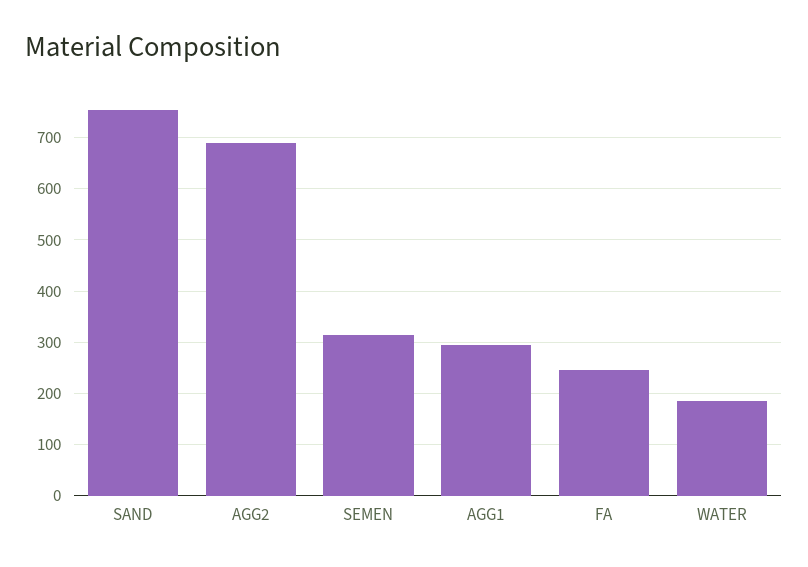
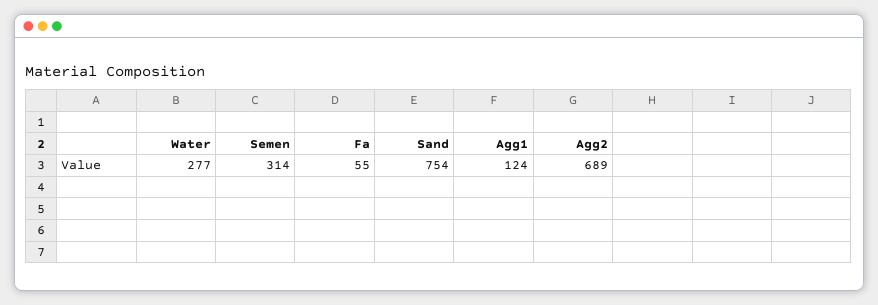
AGG1: 300 -> 124
FA: 240 -> 55
WATER: 180 -> 277

